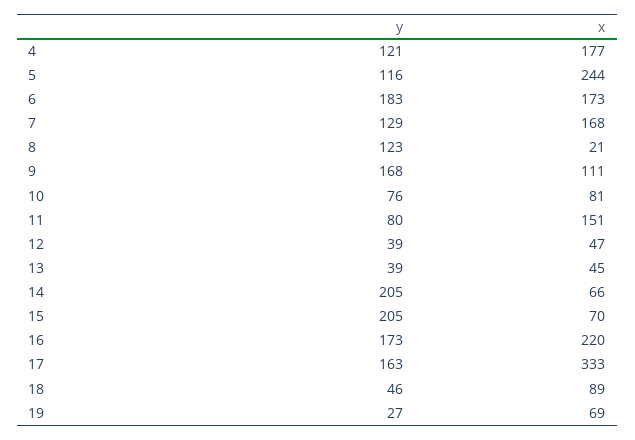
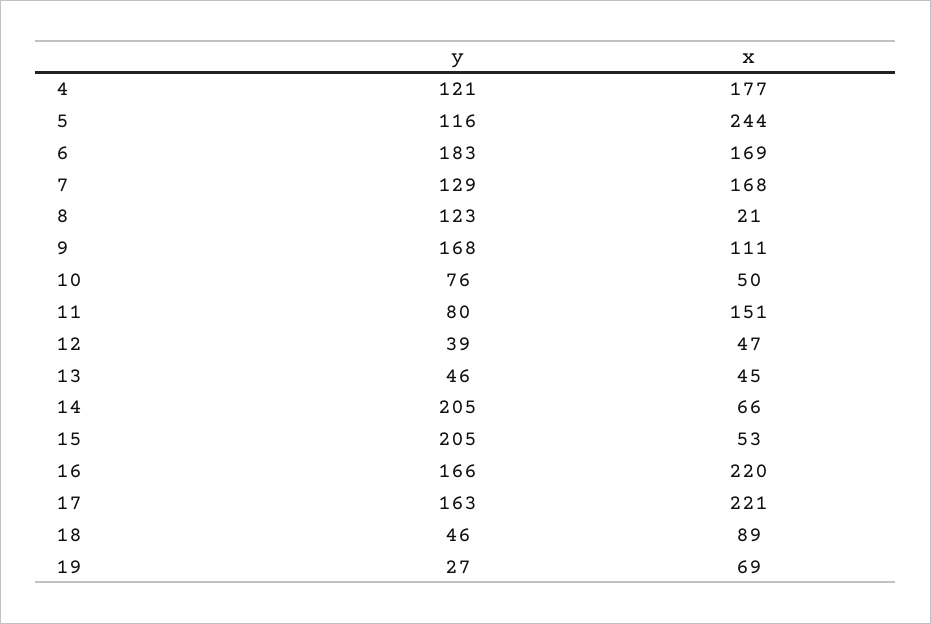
x, 6: 173 -> 169
x, 10: 81 -> 50
y, 13: 39 -> 46
x, 15: 70 -> 53
y, 16: 173 -> 166
x, 17: 333 -> 221

